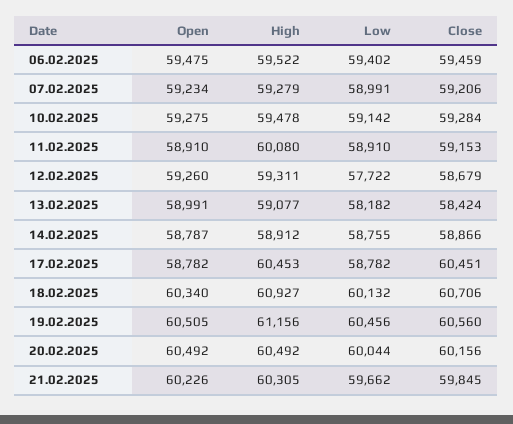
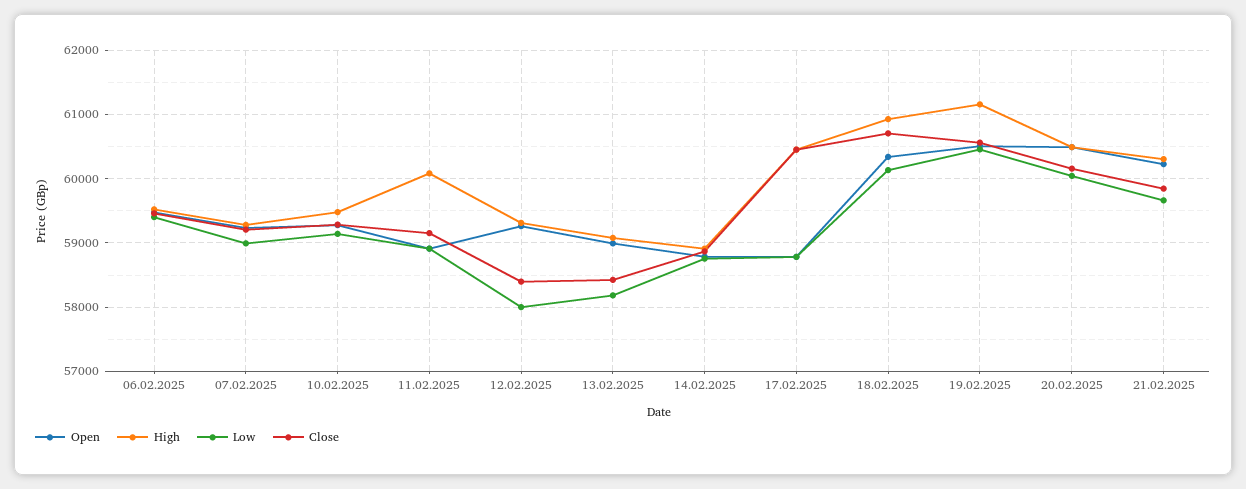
Low, 12.02.2025: 57722 -> 58000
Close, 12.02.2025: 58679 -> 58400

